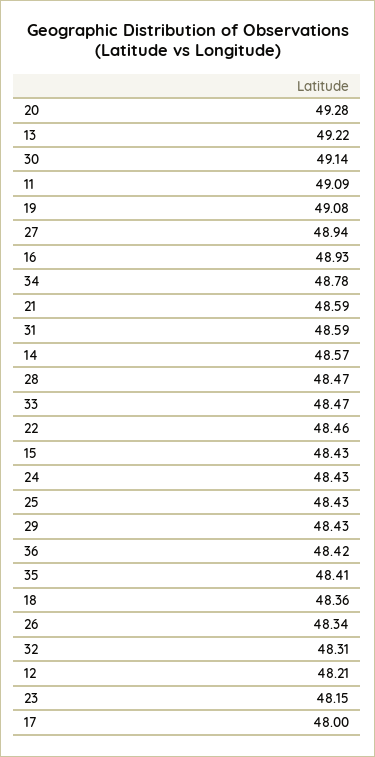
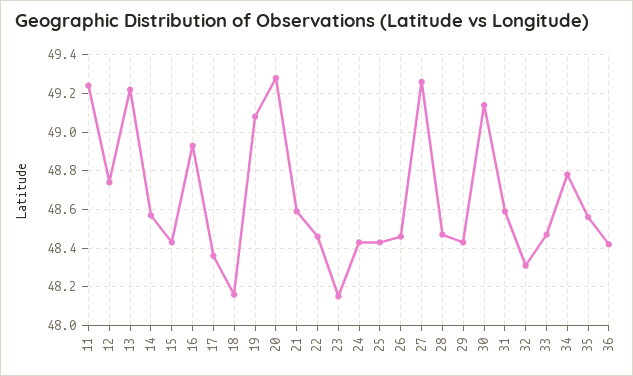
11: 49.09 -> 49.25
27: 48.94 -> 49.25
35: 48.41 -> 48.55
18: 48.36 -> 48.15
26: 48.34 -> 48.45
12: 48.21 -> 48.75
17: 48 -> 48.35

